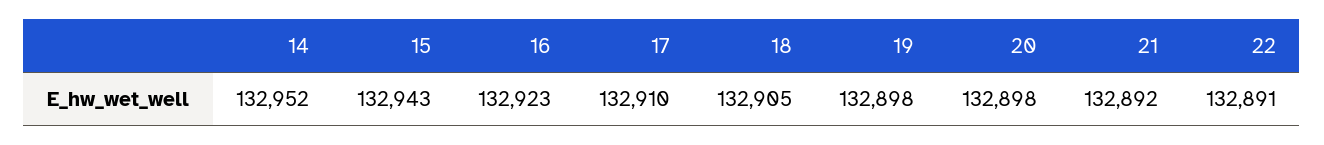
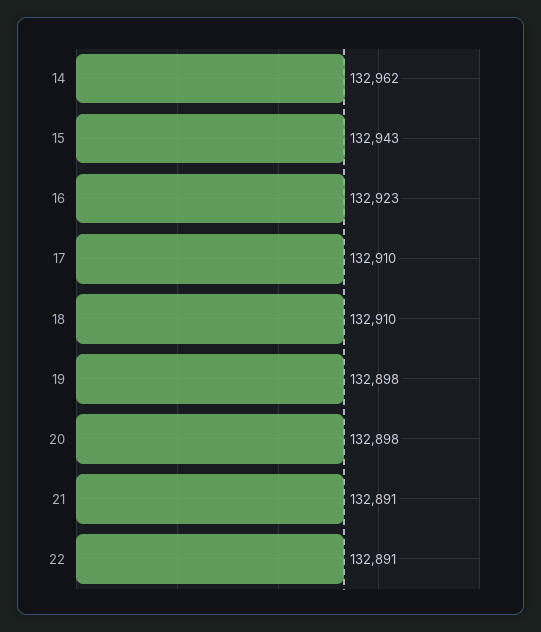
14: 132952 -> 132962
18: 132905 -> 132910
21: 132892 -> 132891

